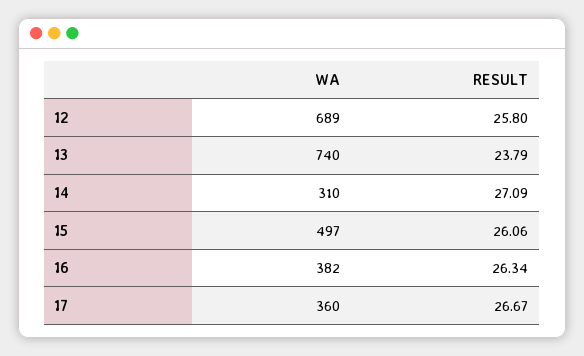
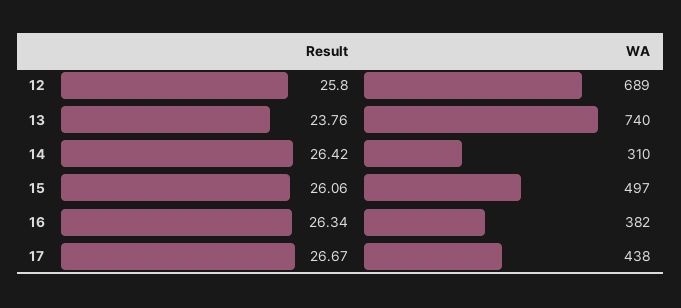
RESULT, 13: 23.79 -> 23.76
RESULT, 14: 27.09 -> 26.42
WA, 17: 360 -> 438

